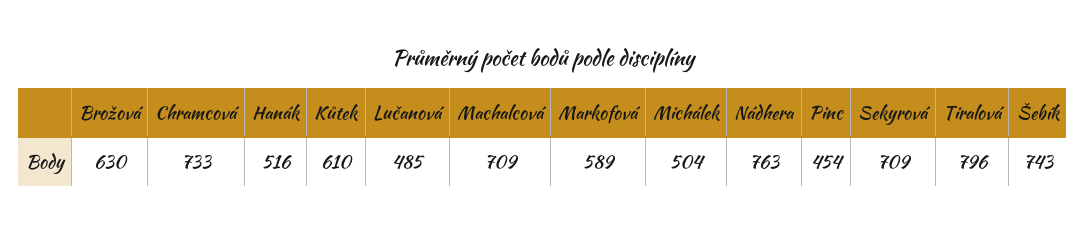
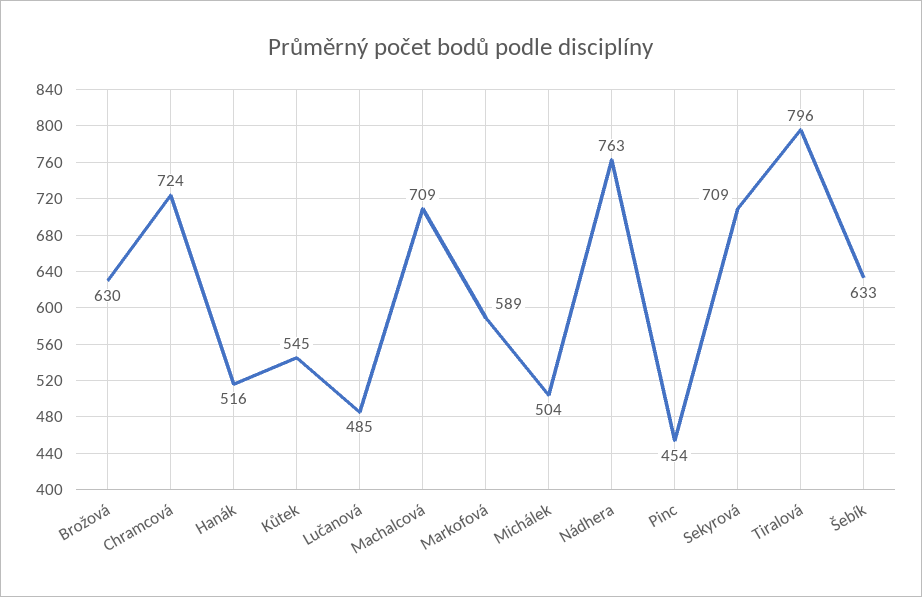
Chramcová: 733 -> 724
Kůtek: 610 -> 545
Šebík: 743 -> 633

